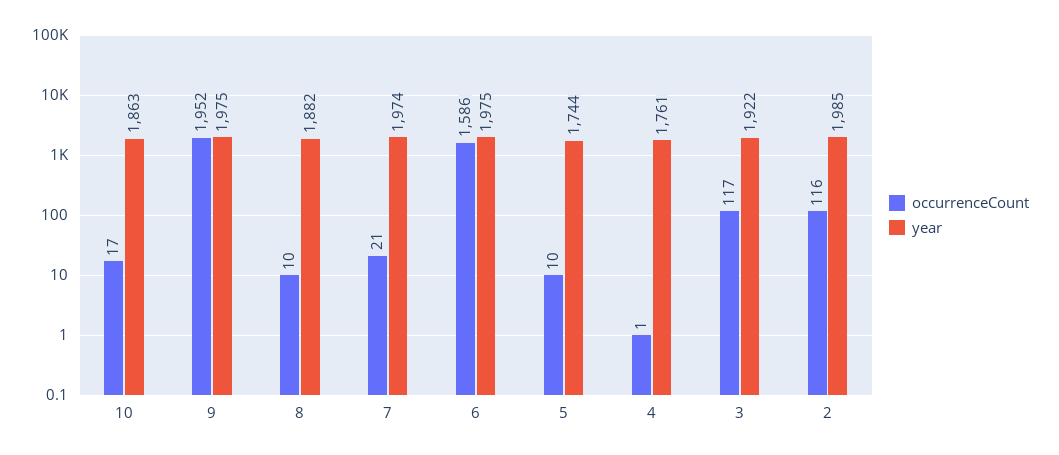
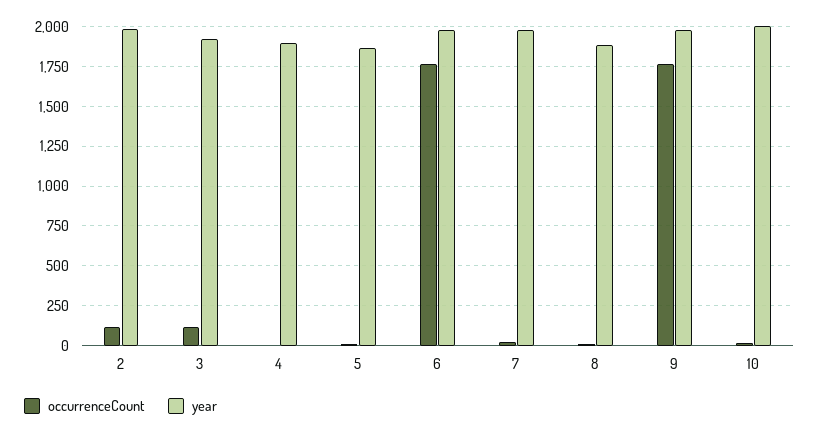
year, 10: 1863 -> 2000
occurrenceCount, 9: 1952 -> 1750
occurrenceCount, 6: 1586 -> 1750
year, 5: 1744 -> 1850
year, 4: 1761 -> 1900

